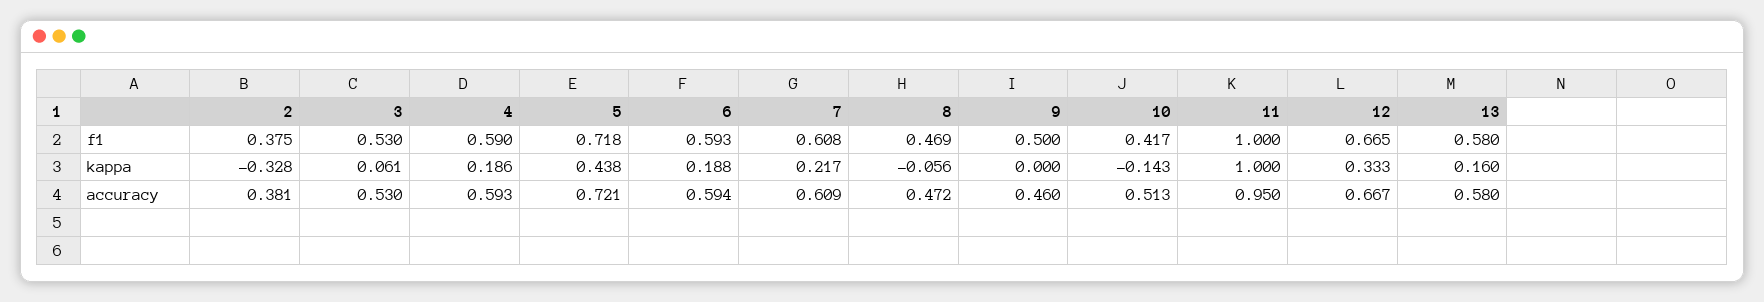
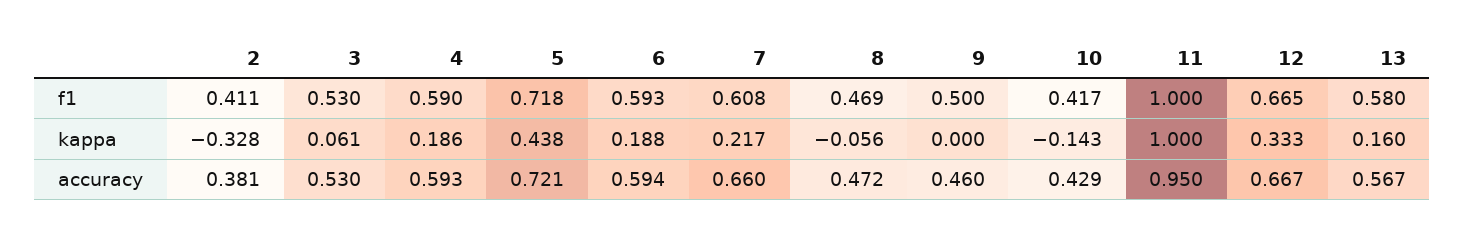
2, f1: 0.375 -> 0.411
7, accuracy: 0.609 -> 0.66
10, accuracy: 0.513 -> 0.429
13, accuracy: 0.58 -> 0.567

